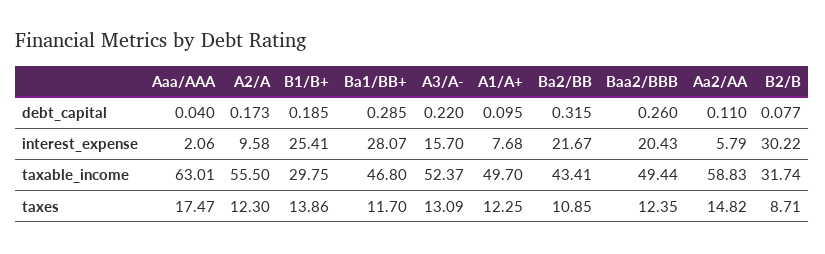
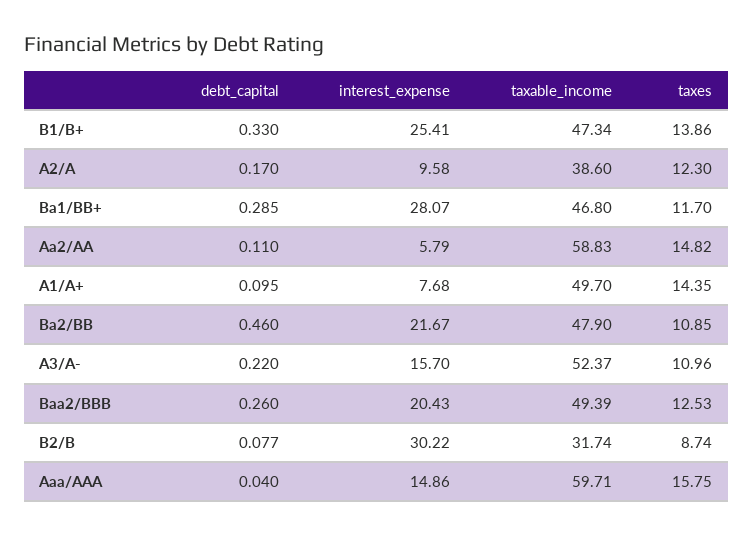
A2/A, debt_capital: 0.173 -> 0.17
B1/B+, debt_capital: 0.185 -> 0.33
Ba2/BB, debt_capital: 0.315 -> 0.46
Aaa/AAA, interest_expense: 2.06 -> 14.86
Aaa/AAA, taxable_income: 63.01 -> 59.71
A2/A, taxable_income: 55.5 -> 38.6
B1/B+, taxable_income: 29.75 -> 47.34
Ba2/BB, taxable_income: 43.41 -> 47.9
Baa2/BBB, taxable_income: 49.44 -> 49.39
Aaa/AAA, taxes: 17.47 -> 15.75
A3/A-, taxes: 13.09 -> 10.96
A1/A+, taxes: 12.25 -> 14.35
Baa2/BBB, taxes: 12.35 -> 12.53
B2/B, taxes: 8.71 -> 8.74

